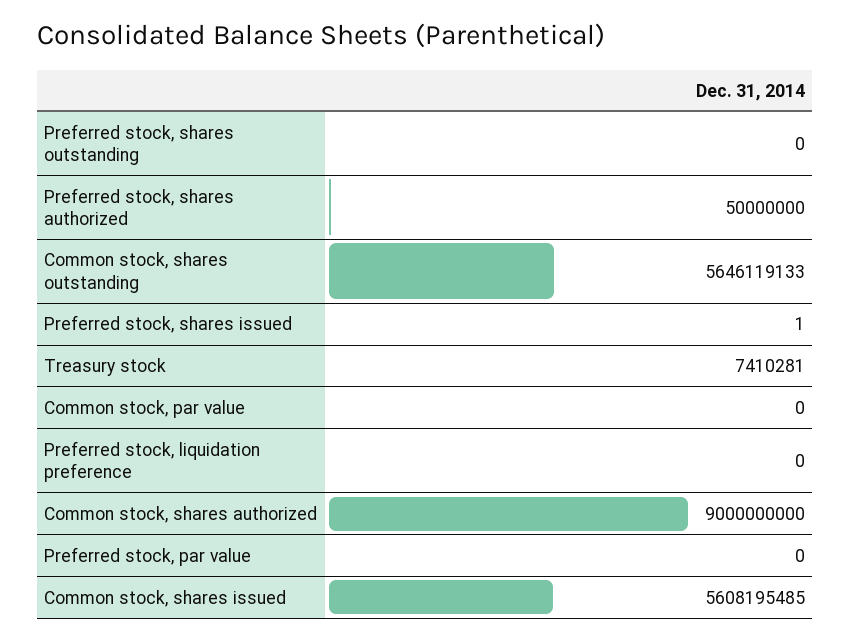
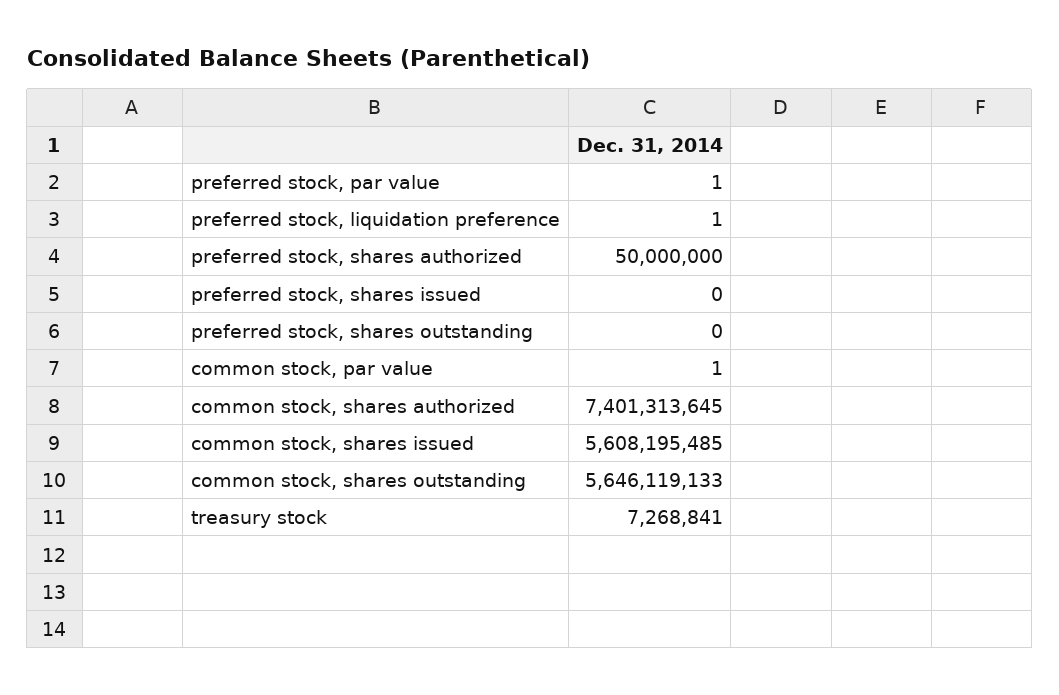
Preferred stock, shares issued: 1 -> 0
Treasury stock: 7410281 -> 7268841
Common stock, par value: 0 -> 1
Preferred stock, liquidation preference: 0 -> 1
Common stock, shares authorized: 9000000000 -> 7401313645
Preferred stock, par value: 0 -> 1

